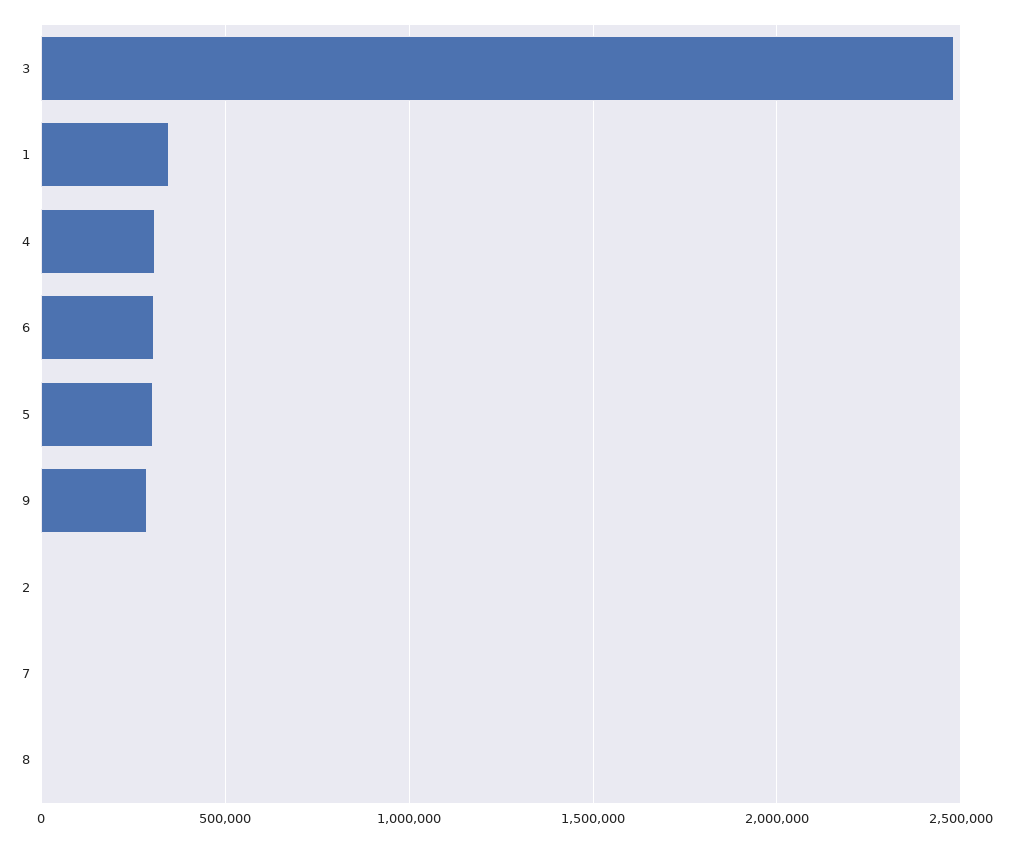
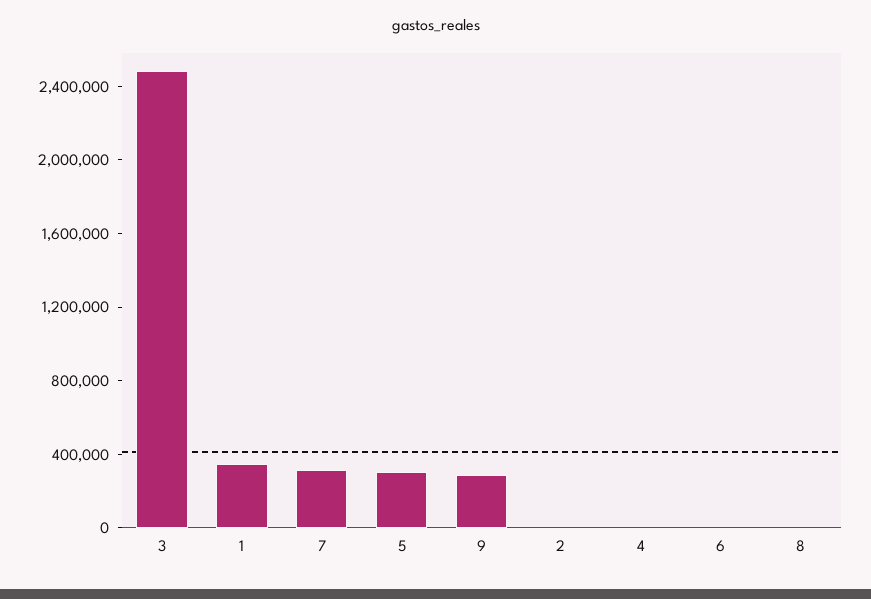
4: 300000 -> 0
6: 300000 -> 0
7: 0 -> 300000

